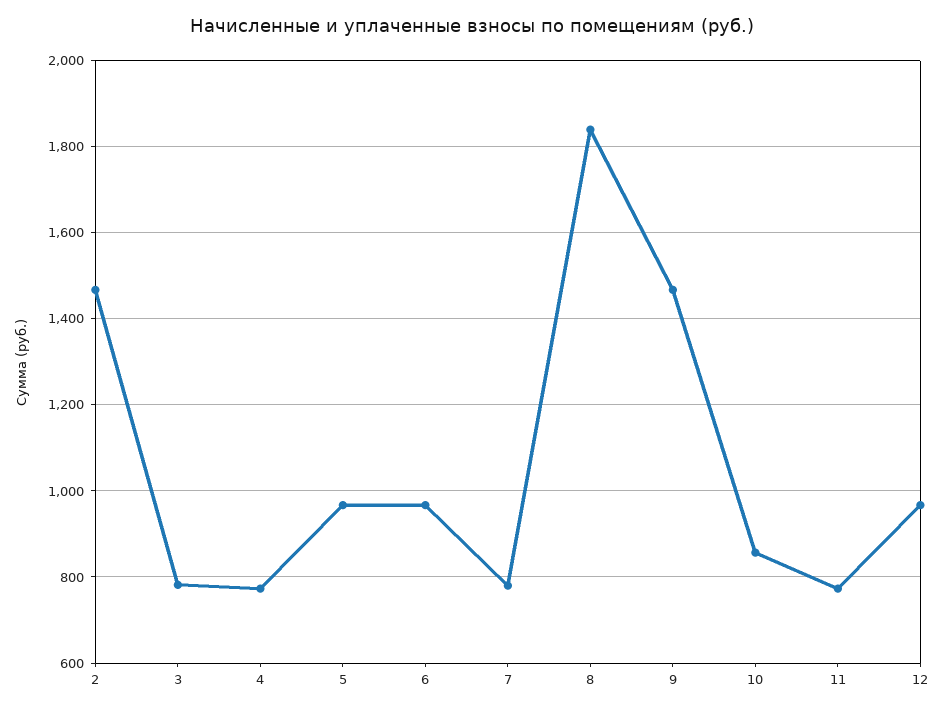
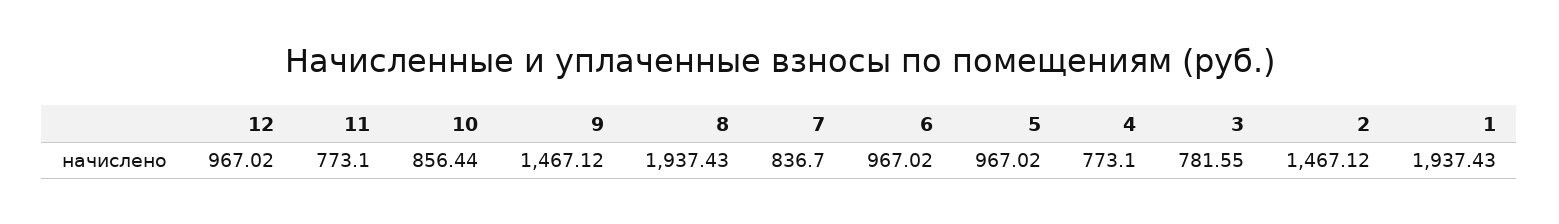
7: 780 -> 836.7
8: 1840 -> 1937.43
1: none -> 1937.43

